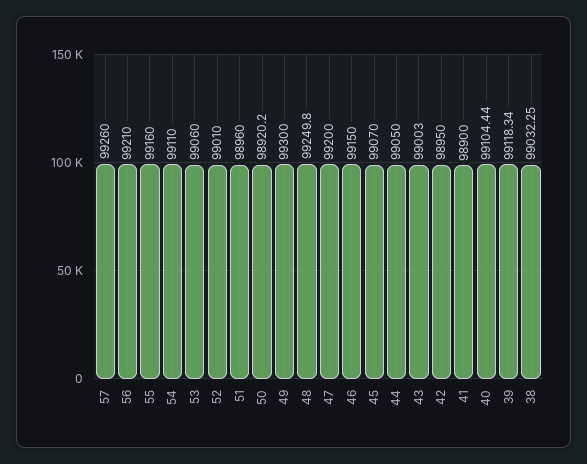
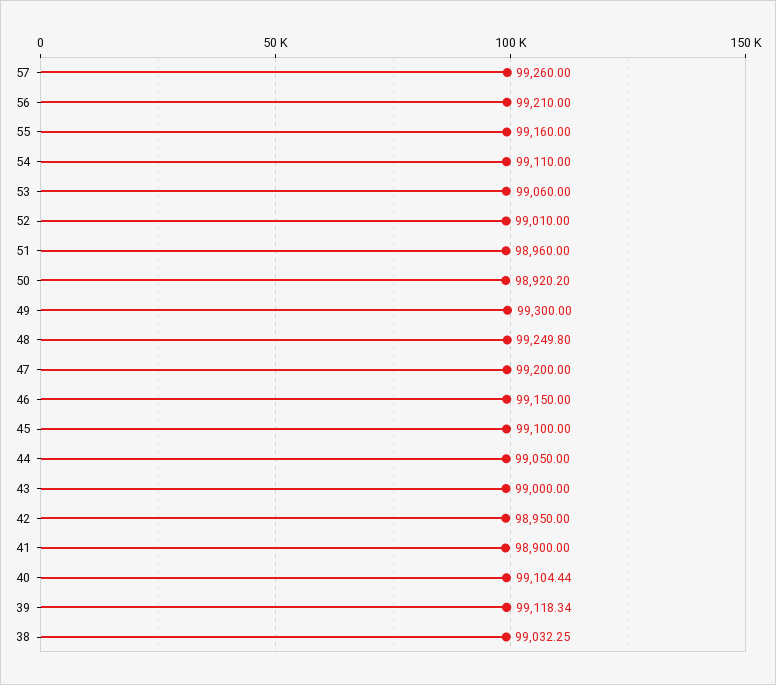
45: 99070 -> 99100
43: 99003 -> 99000

